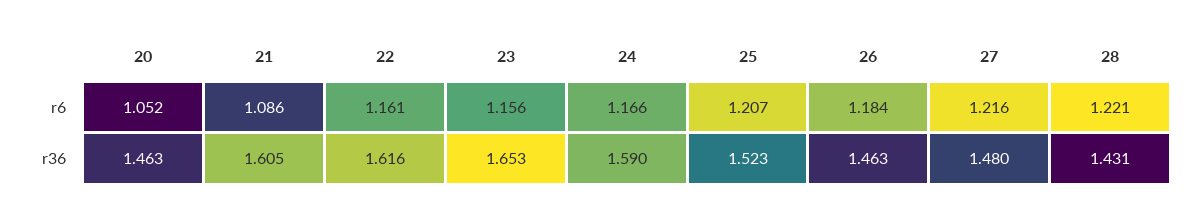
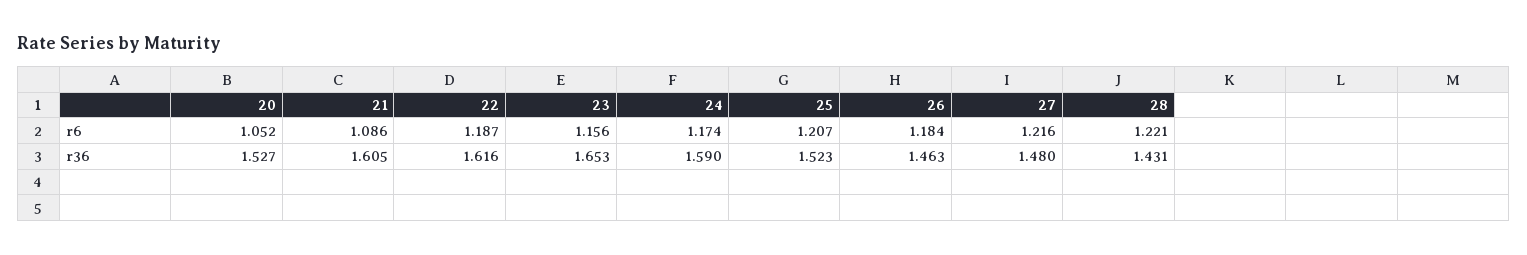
22, r6: 1.161 -> 1.187
24, r6: 1.166 -> 1.174
20, r36: 1.463 -> 1.527

